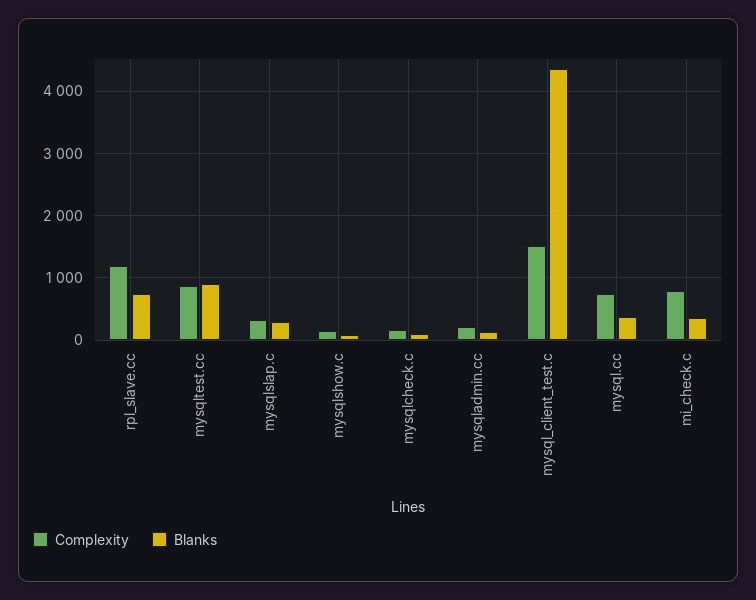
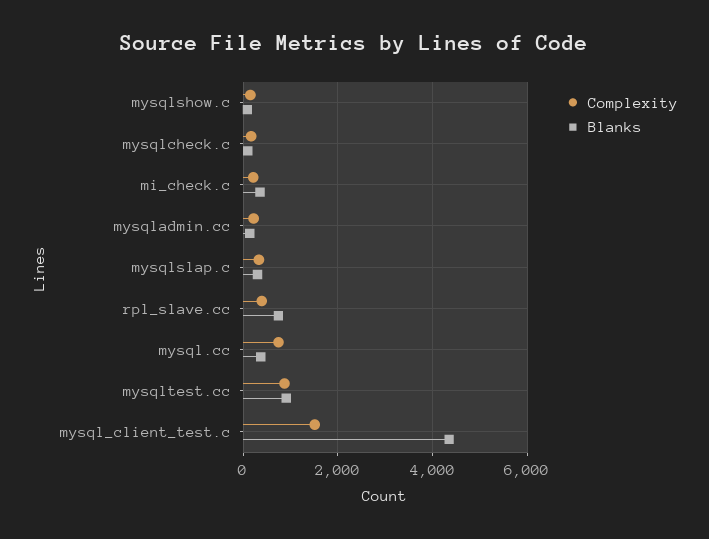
Complexity, rpl_slave.cc: 1200 -> 400
Complexity, mi_check.c: 800 -> 200

